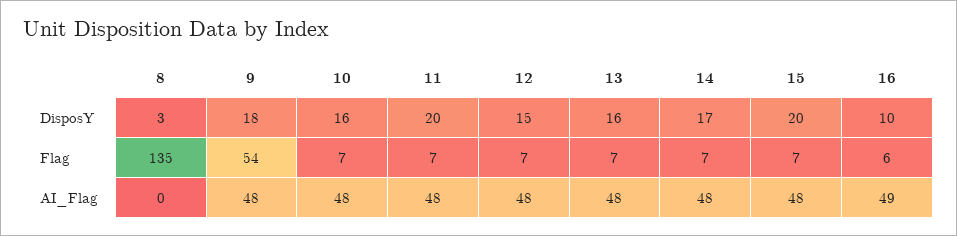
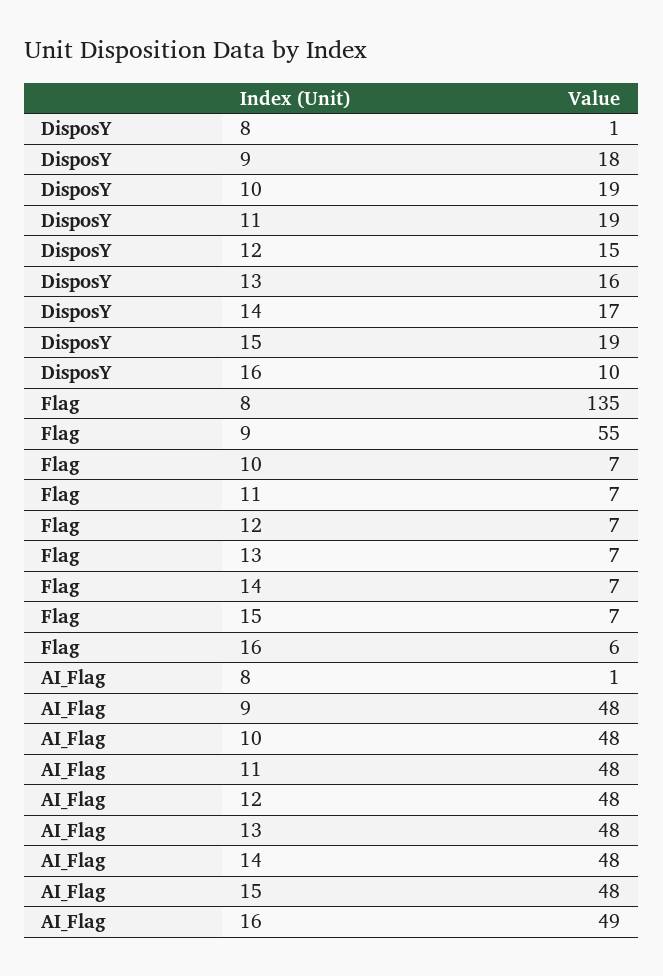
8, DisposY: 3 -> 1
10, DisposY: 16 -> 19
11, DisposY: 20 -> 19
15, DisposY: 20 -> 19
9, Flag: 54 -> 55
8, AI_Flag: 0 -> 1

